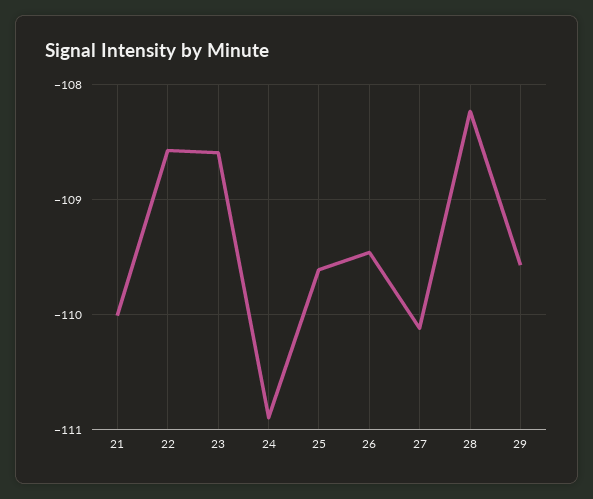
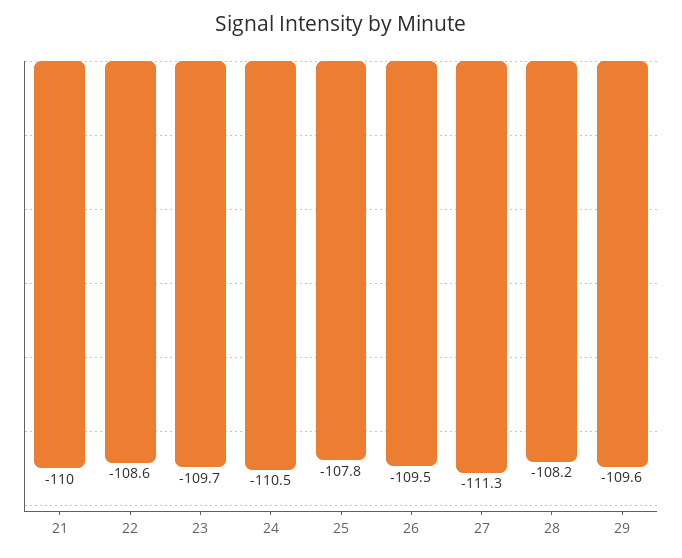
23: -108.6 -> -109.7
24: -110.9 -> -110.5
25: -109.6 -> -107.8
27: -110.1 -> -111.3

